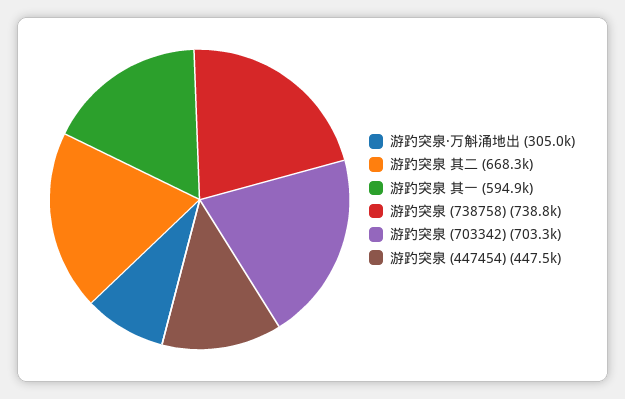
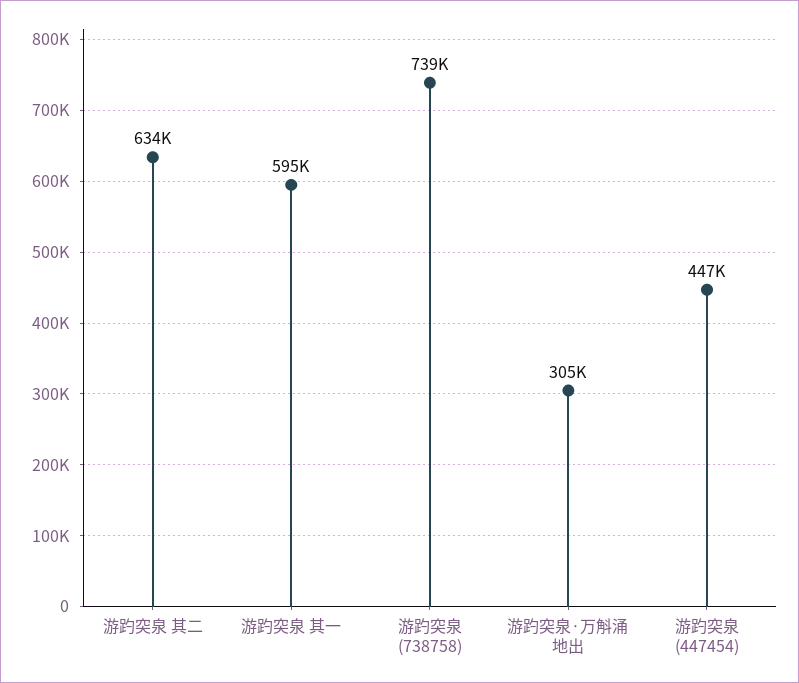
游趵突泉 其二: 668300 -> 634000
游趵突泉 (703342): 703300 -> none

